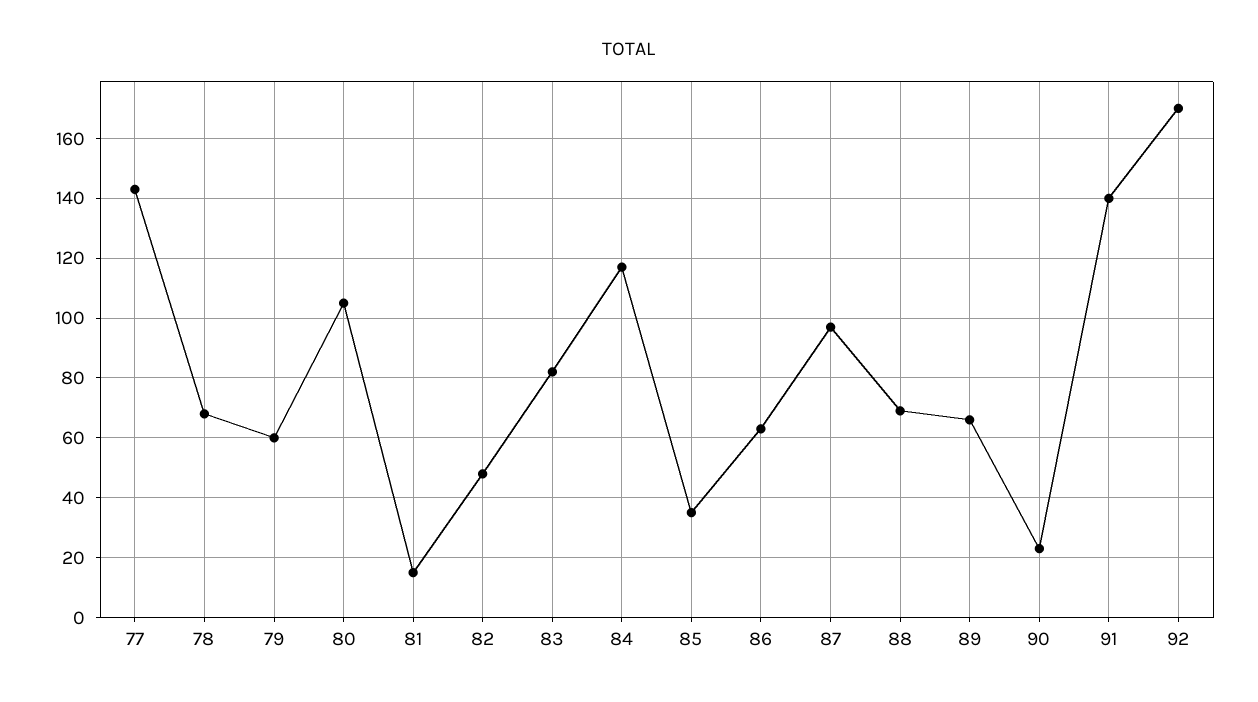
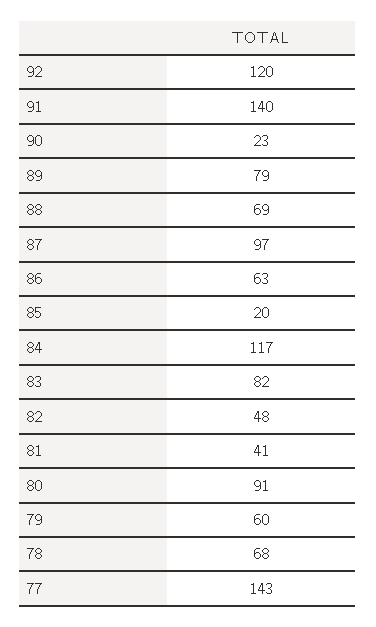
80: 105 -> 91
81: 15 -> 41
85: 35 -> 20
89: 65 -> 79
92: 170 -> 120

